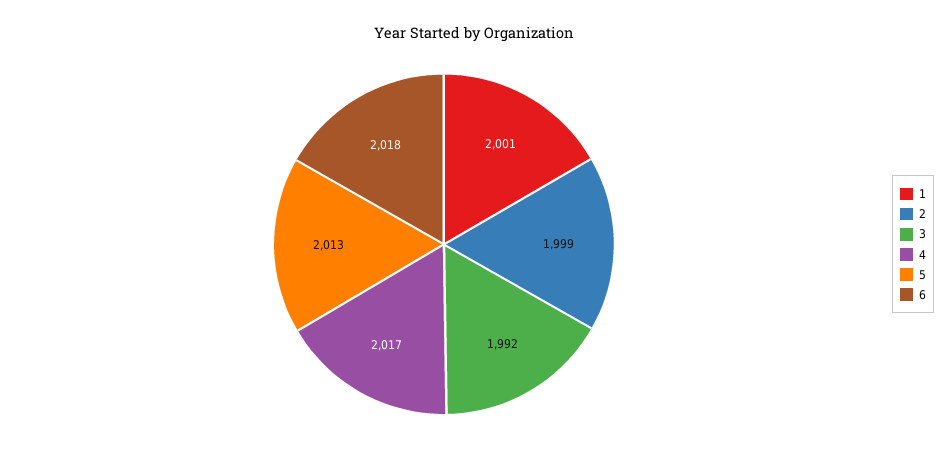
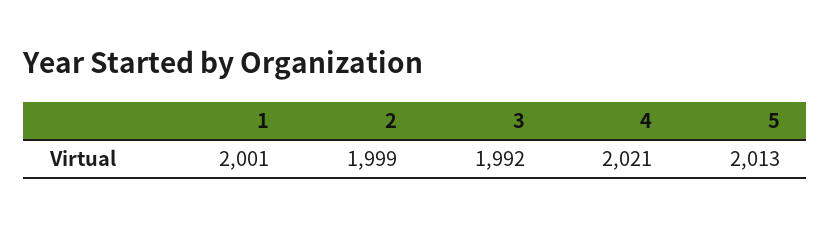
4: 2017 -> 2021
6: 2018 -> none

